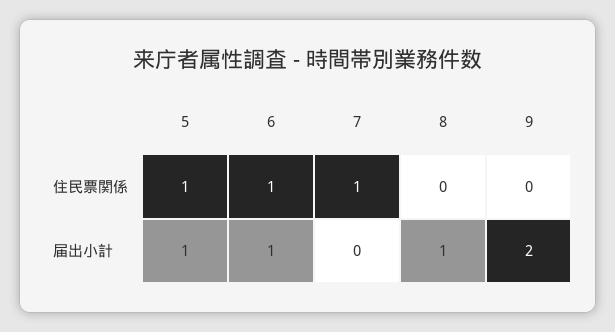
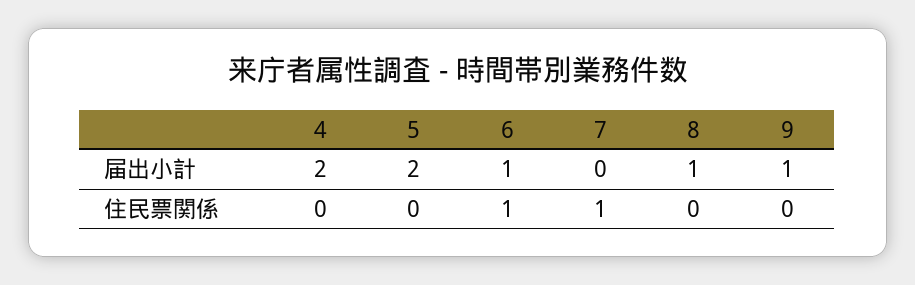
5, 住民票関係: 1 -> 0
5, 届出小計: 1 -> 2
9, 届出小計: 2 -> 1
4, 届出小計: none -> 2
4, 住民票関係: none -> 0

